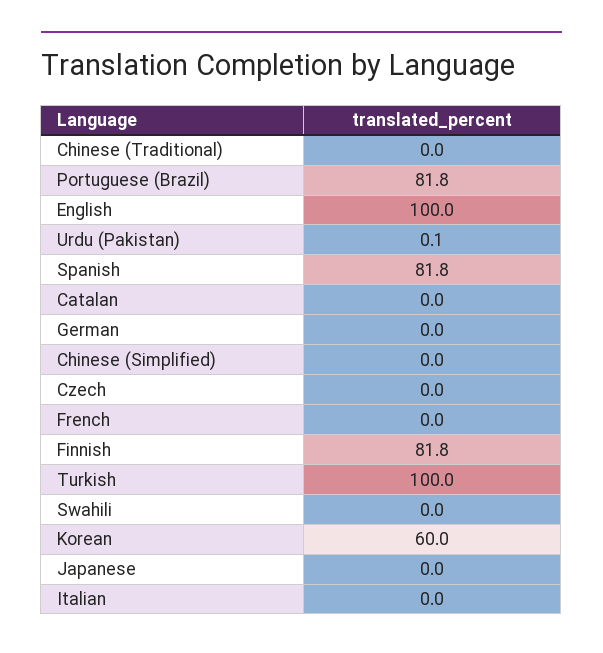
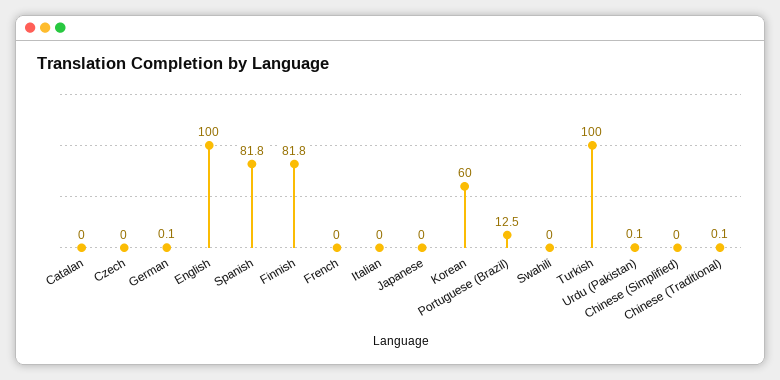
Chinese (Traditional): 0 -> 0.1
Portuguese (Brazil): 81.8 -> 12.5
German: 0 -> 0.1

